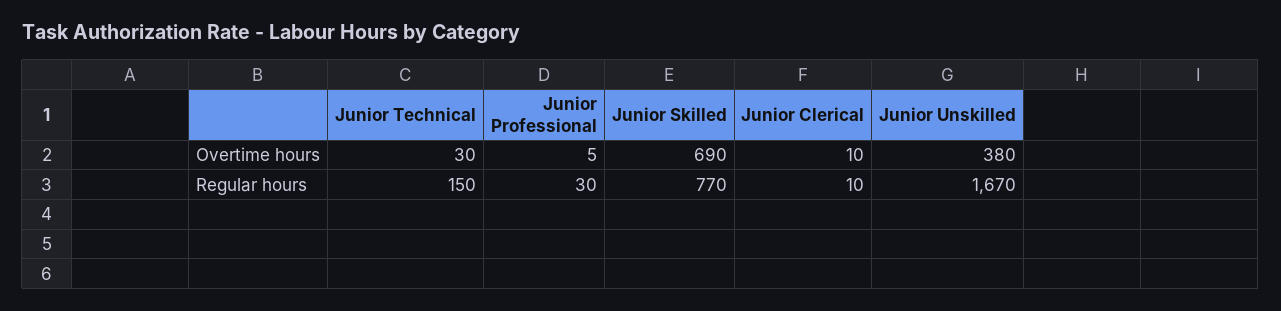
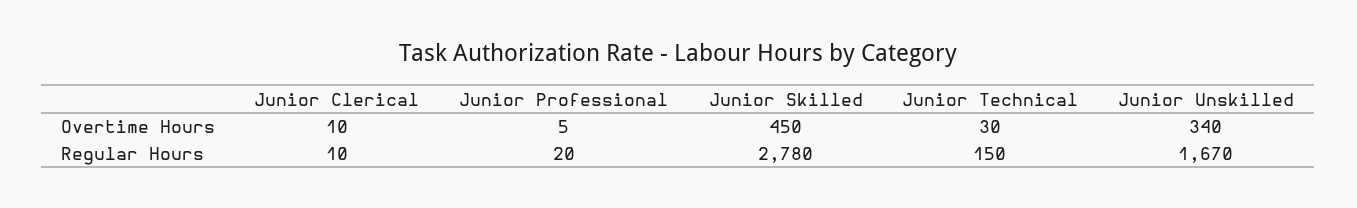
Junior Skilled, Overtime hours: 690 -> 450
Junior Unskilled, Overtime hours: 380 -> 340
Junior Professional, Regular hours: 30 -> 20
Junior Skilled, Regular hours: 770 -> 2780

